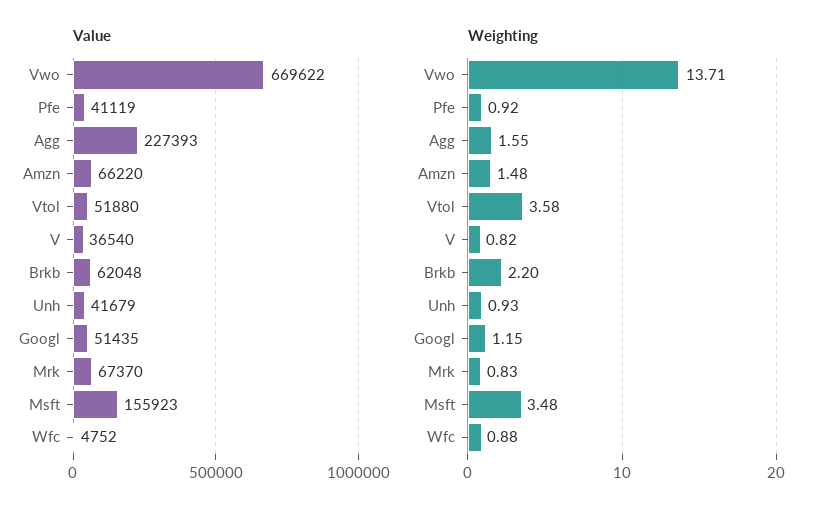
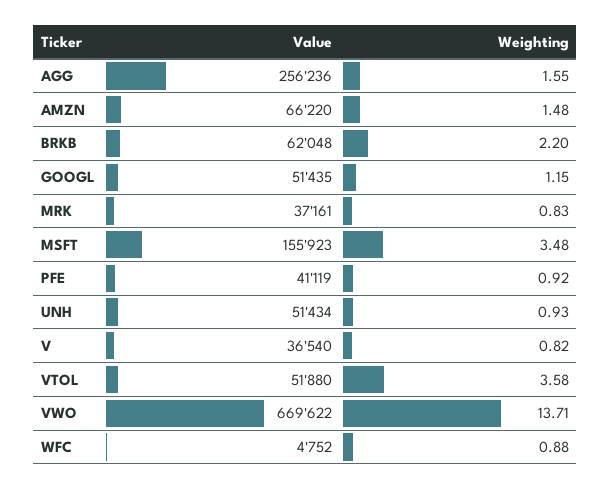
Value, Agg: 227393 -> 256236
Value, Unh: 41679 -> 51434
Value, Mrk: 67370 -> 37161

